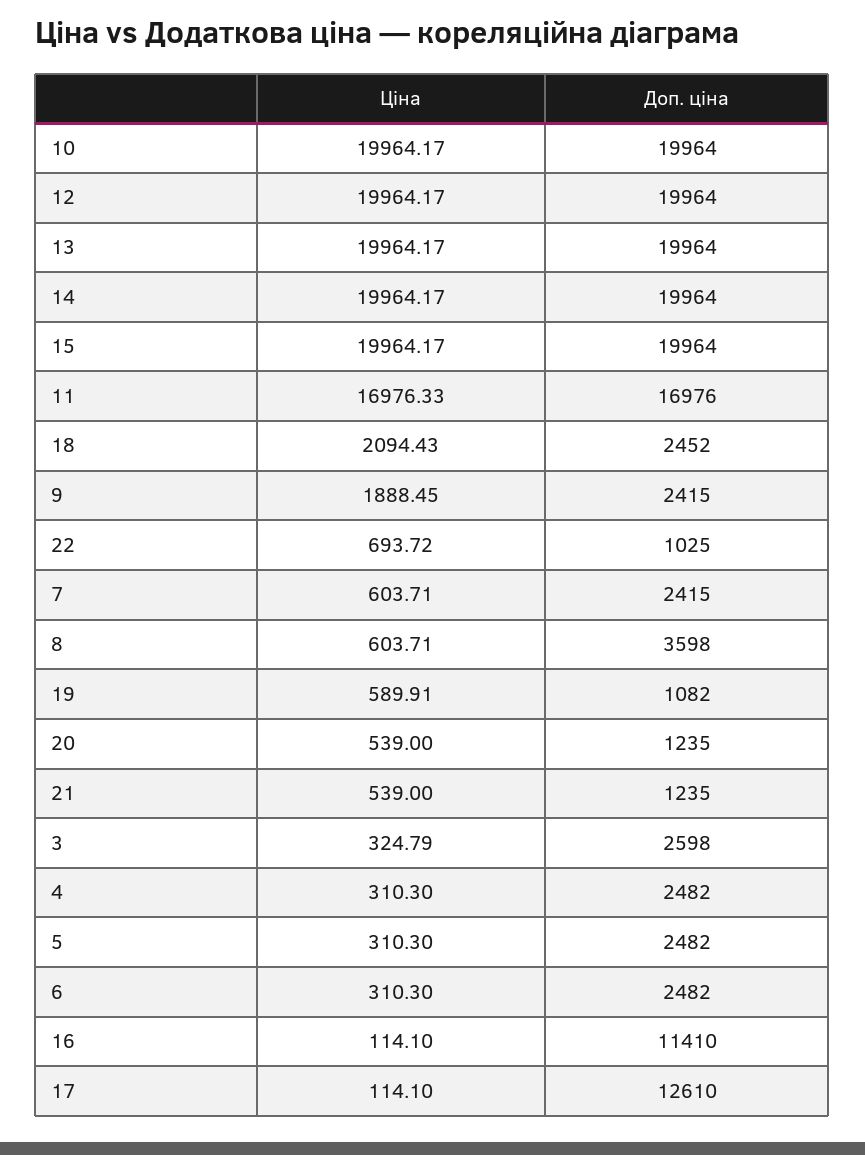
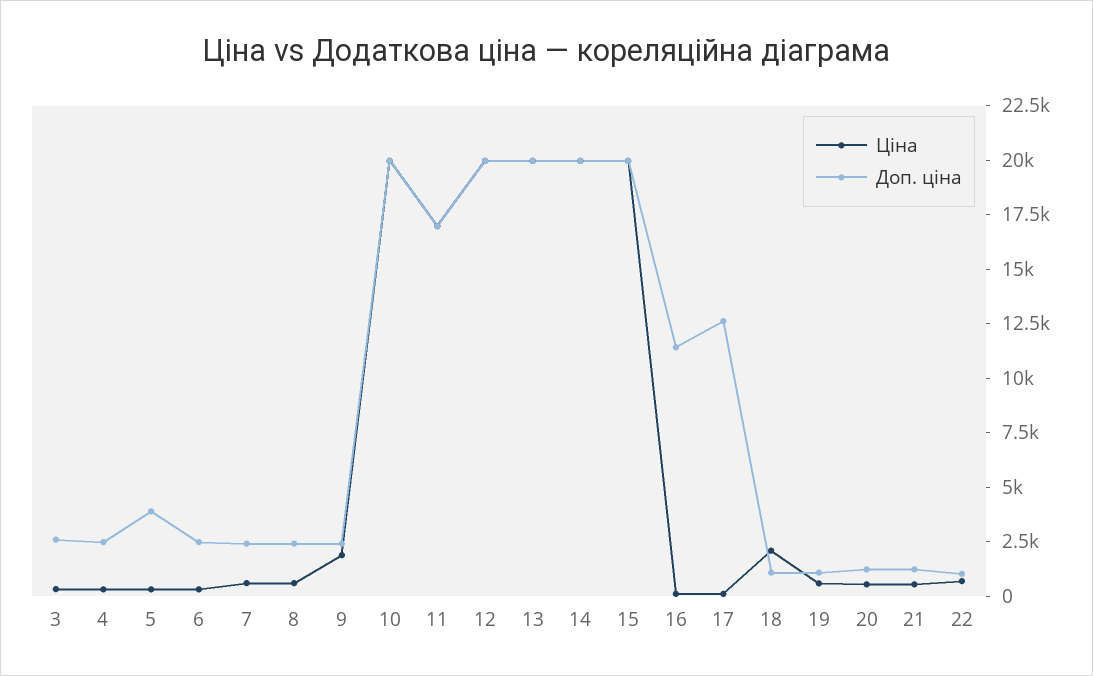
Доп. ціна, 18: 2452 -> 1000
Доп. ціна, 8: 3598 -> 2500
Доп. ціна, 5: 2482 -> 4000

